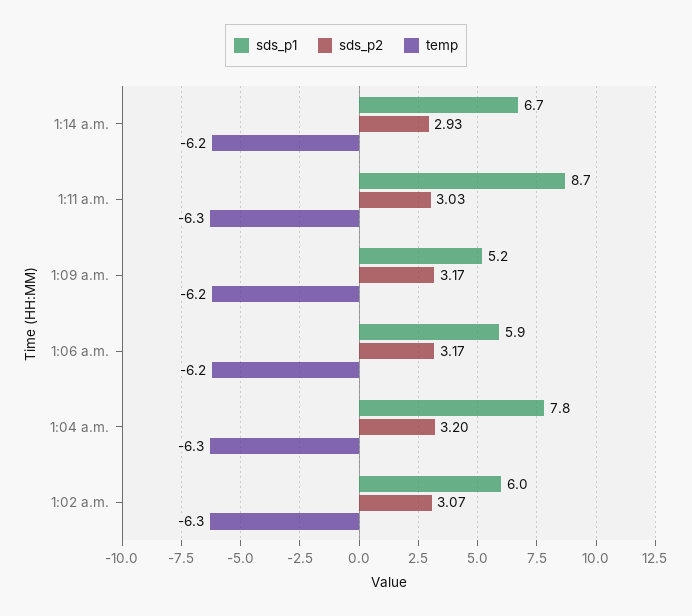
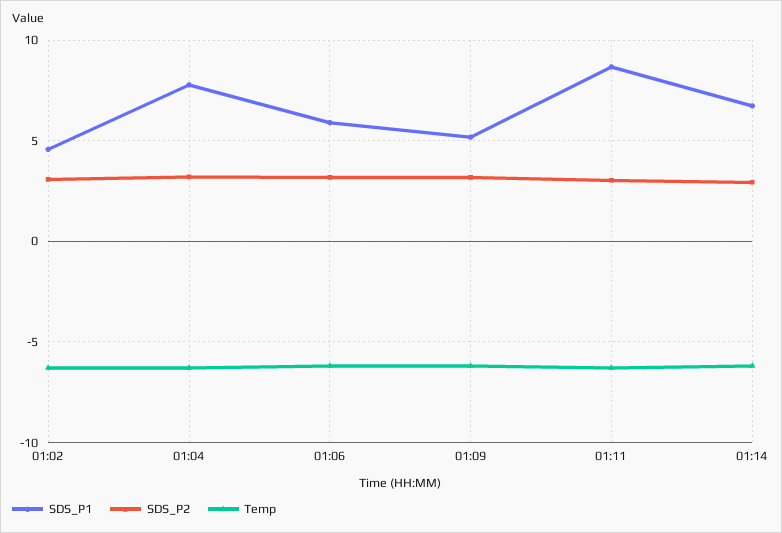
sds_p1, 1:02 a.m.: 6 -> 4.5

